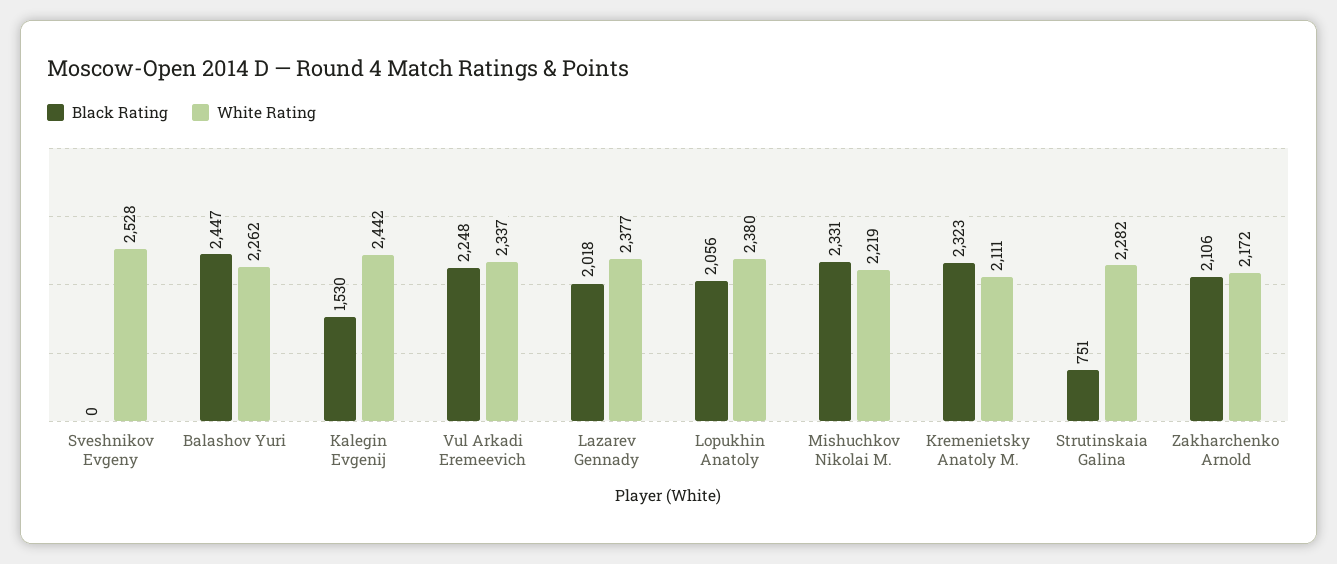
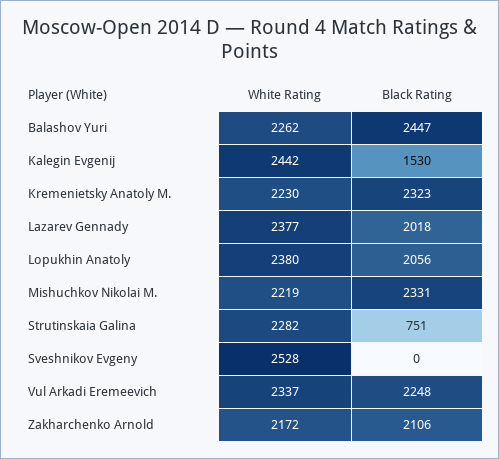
White Rating, Kremenietsky Anatoly M.: 2111 -> 2230

